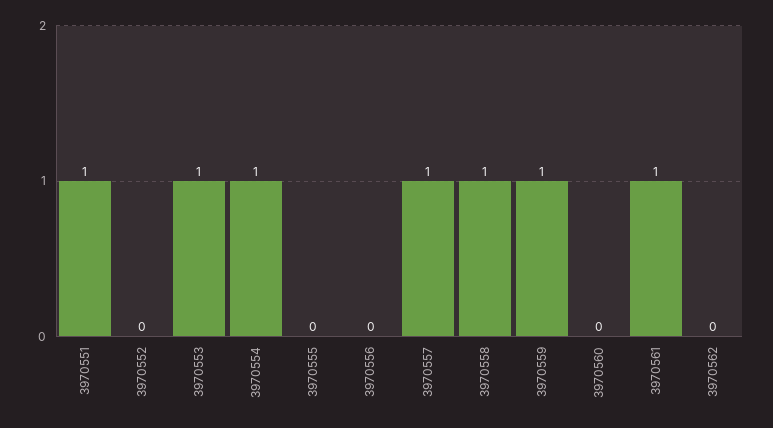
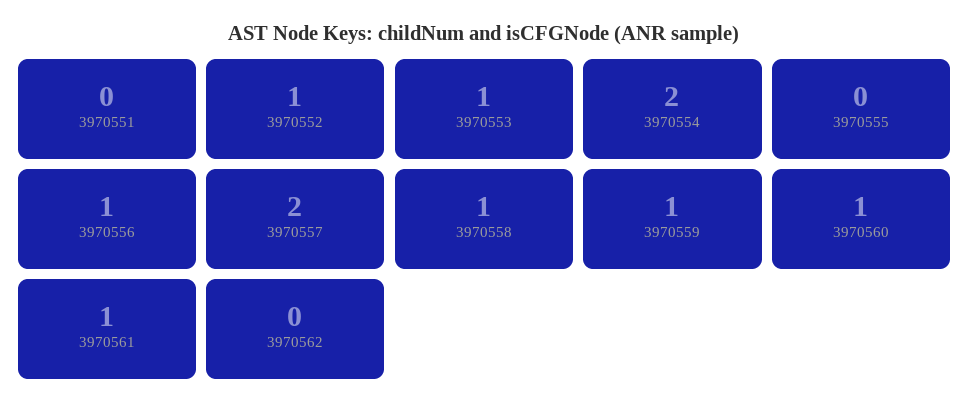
3970551: 1 -> 0
3970552: 0 -> 1
3970554: 1 -> 2
3970556: 0 -> 1
3970557: 1 -> 2
3970560: 0 -> 1

